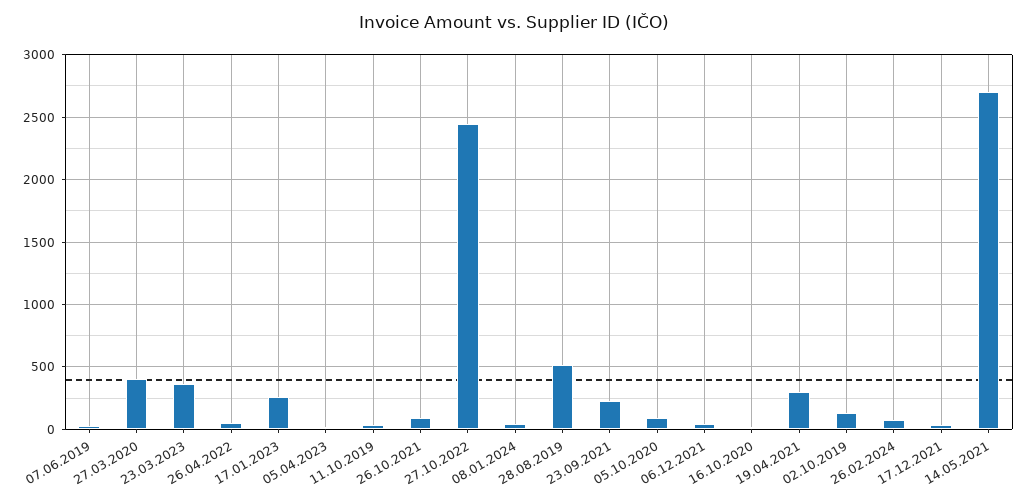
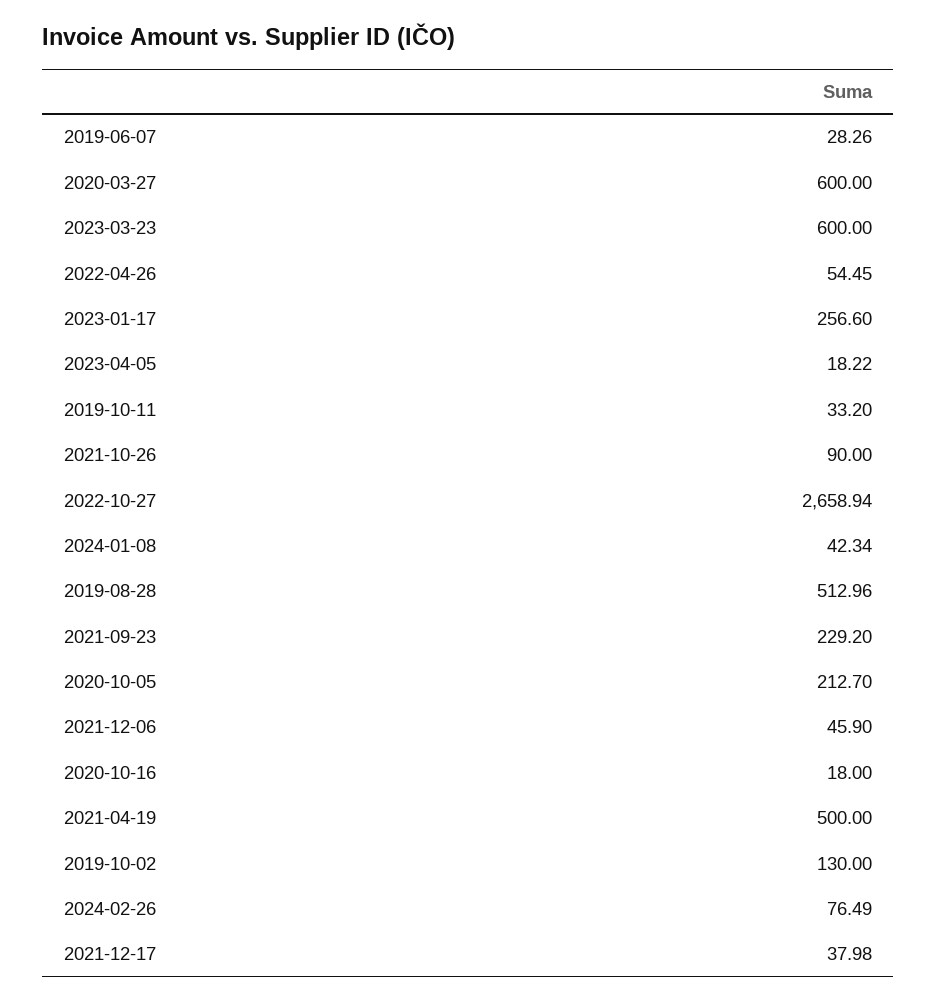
27.03.2020: 400 -> 600
23.03.2023: 350 -> 600
27.10.2022: 2450 -> 2658.94
05.10.2020: 100 -> 212.7
19.04.2021: 300 -> 500
14.05.2021: 2700 -> none

